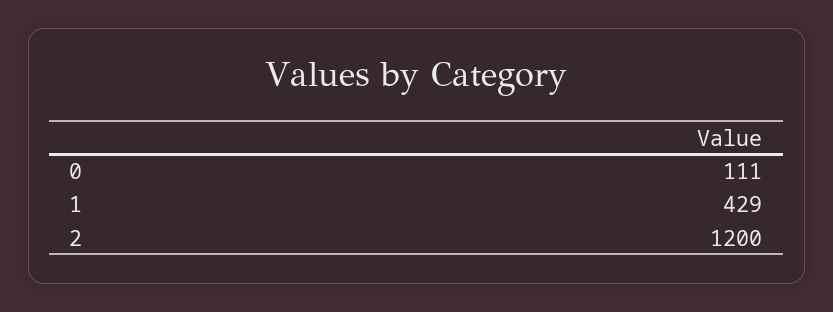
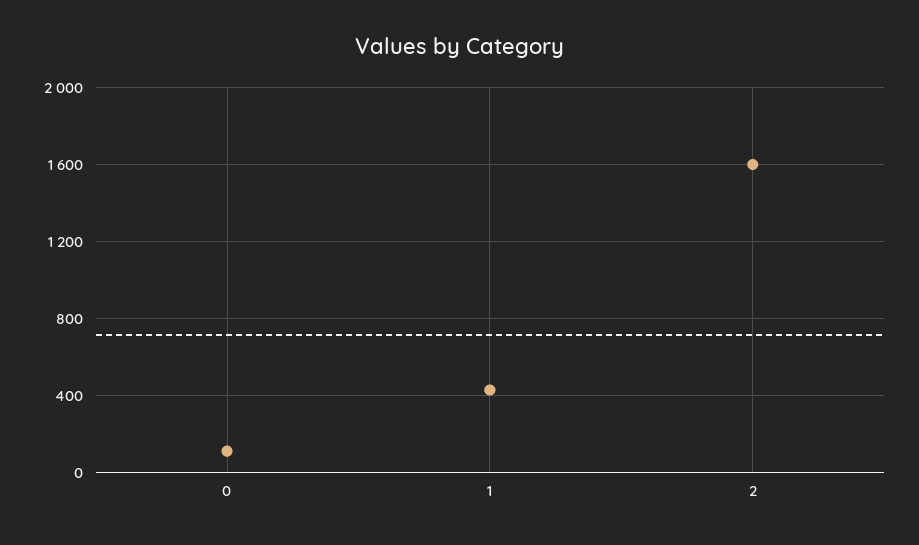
2: 1200 -> 1600

